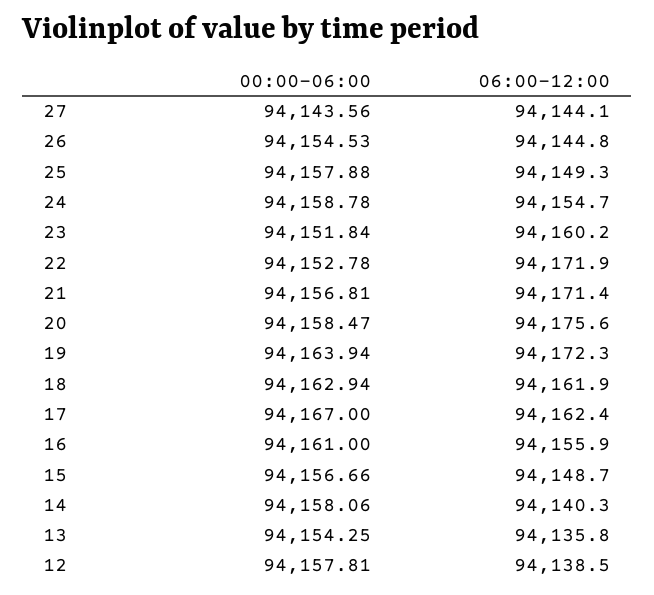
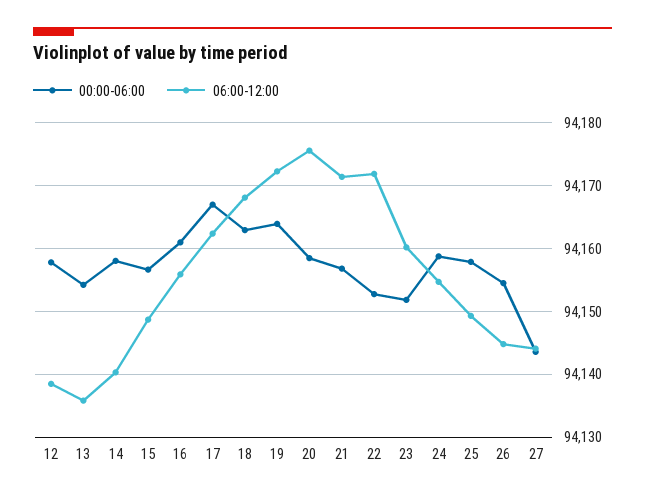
06:00-12:00, 18: 94161.9 -> 94168

